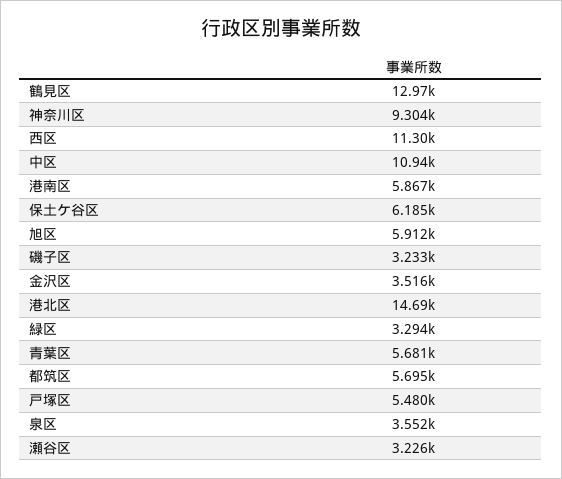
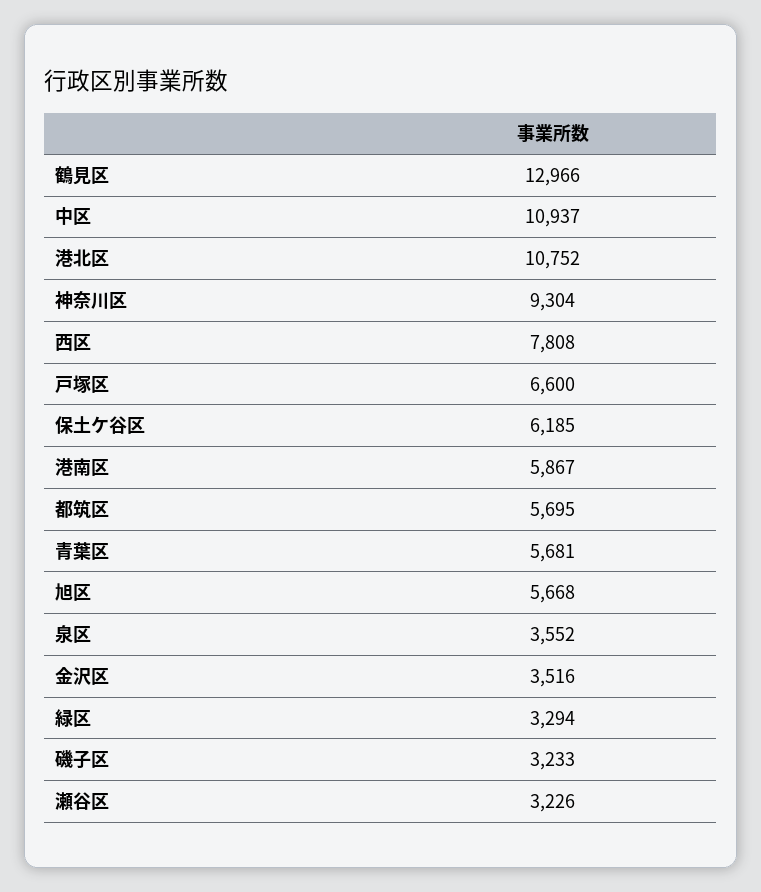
西区: 11300 -> 7808
旭区: 5912 -> 5668
港北区: 14690 -> 10752
戸塚区: 5480 -> 6600

